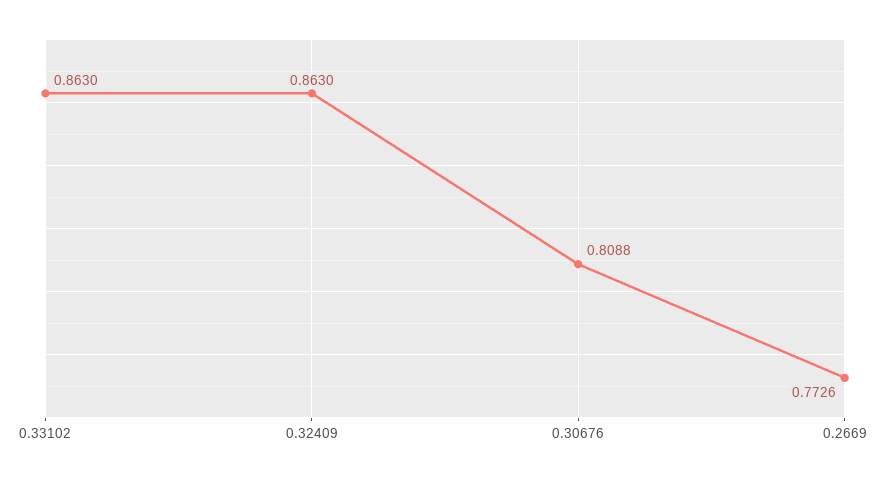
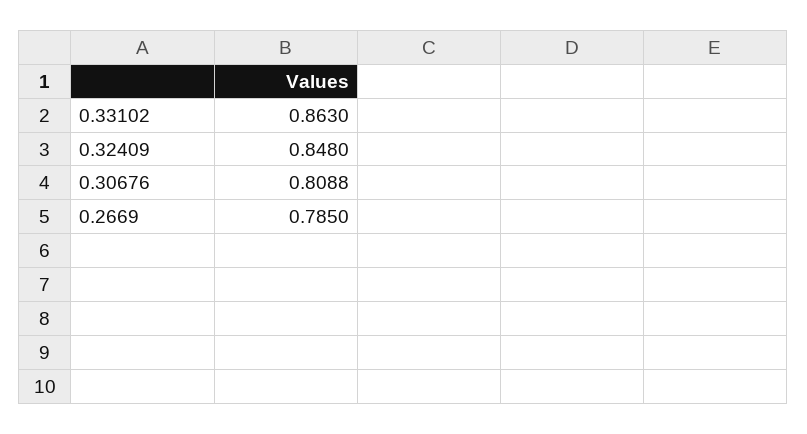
0.32409: 0.863 -> 0.848
0.2669: 0.7726 -> 0.785

